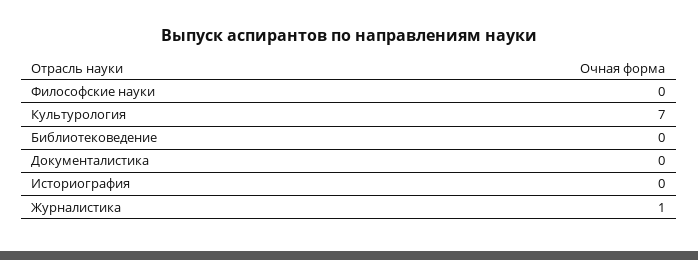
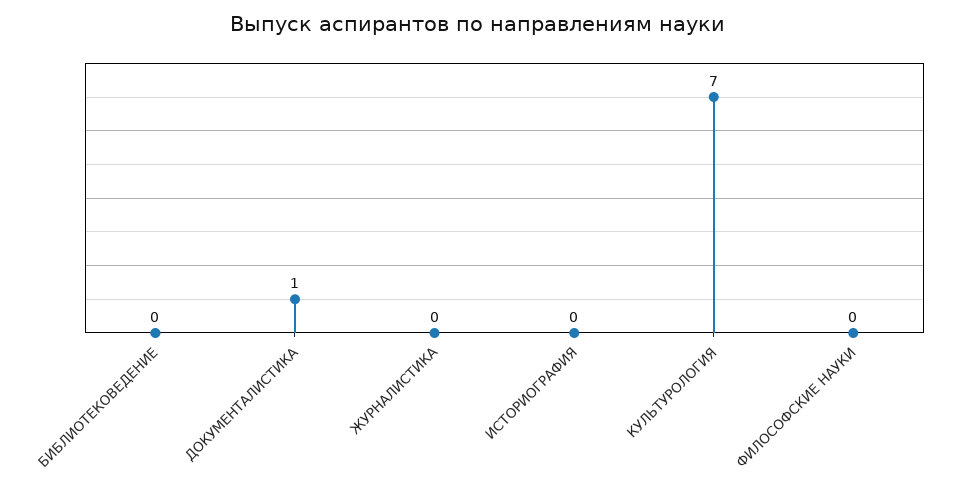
Документалистика: 0 -> 1
Журналистика: 1 -> 0

